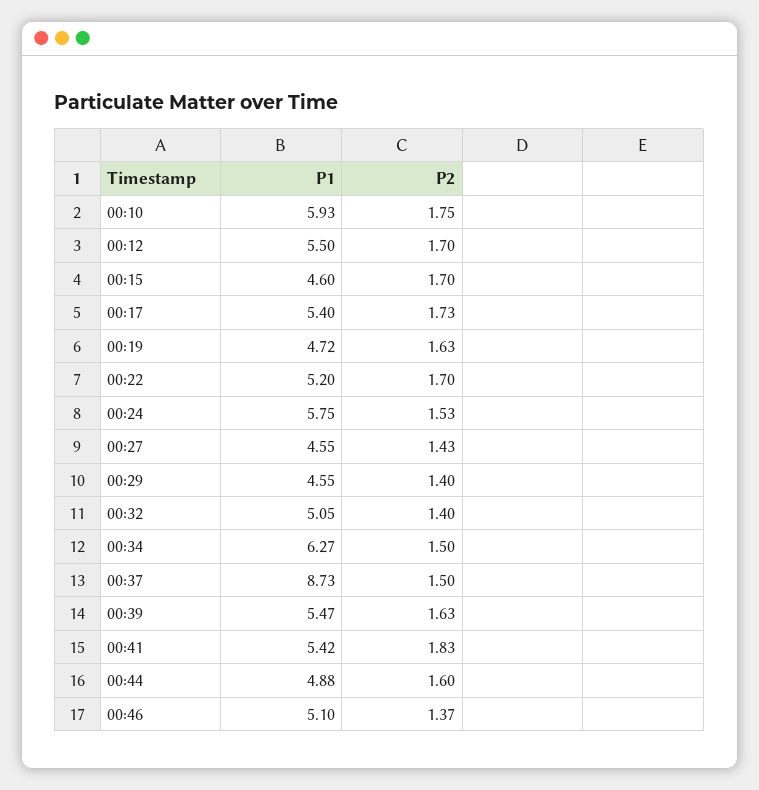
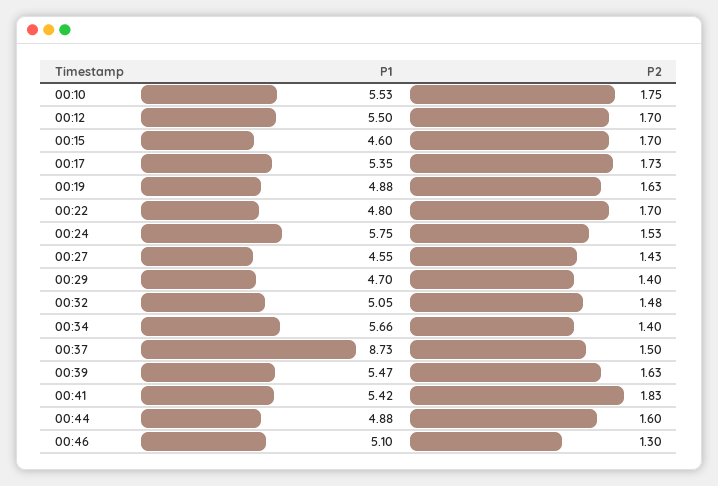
P1, 00:10: 5.93 -> 5.53
P1, 00:17: 5.4 -> 5.35
P1, 00:19: 4.72 -> 4.88
P1, 00:22: 5.2 -> 4.8
P1, 00:29: 4.55 -> 4.7
P2, 00:32: 1.4 -> 1.48
P1, 00:34: 6.27 -> 5.66
P2, 00:34: 1.5 -> 1.4
P2, 00:46: 1.37 -> 1.3

